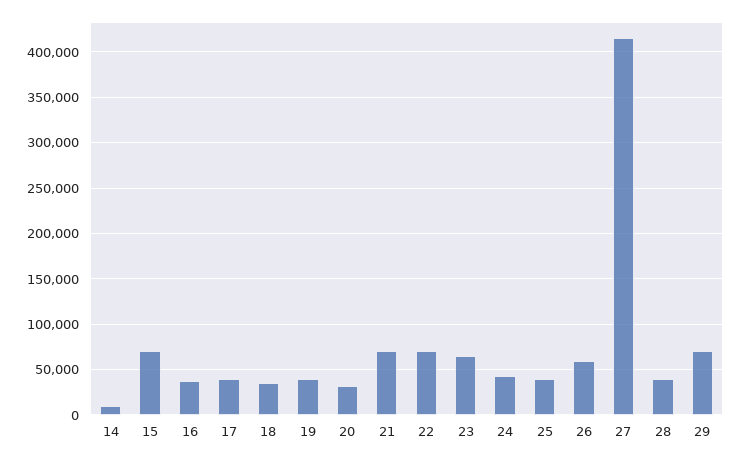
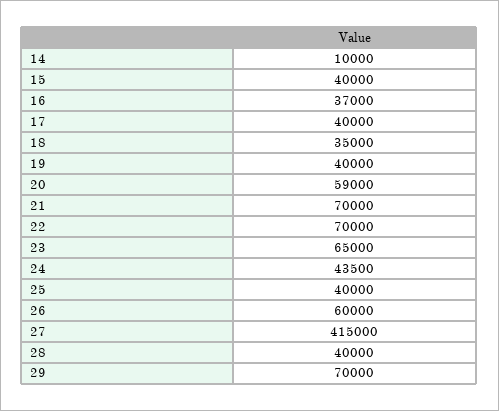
15: 70000 -> 40000
20: 30000 -> 59000

